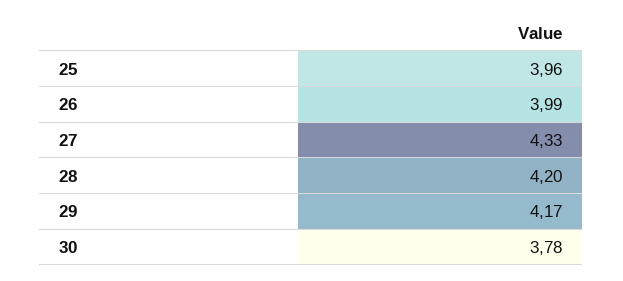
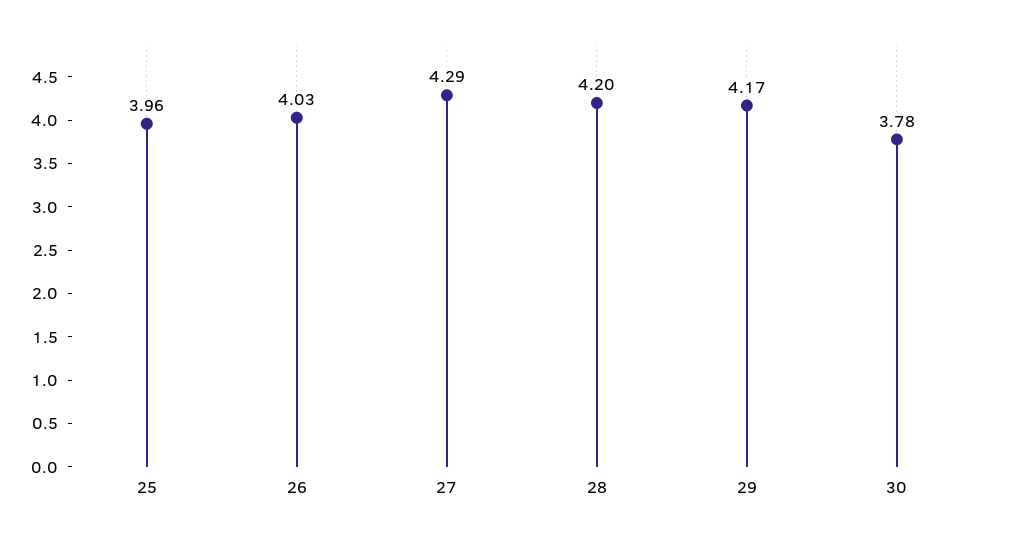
26: 3.99 -> 4.03
27: 4.33 -> 4.29

